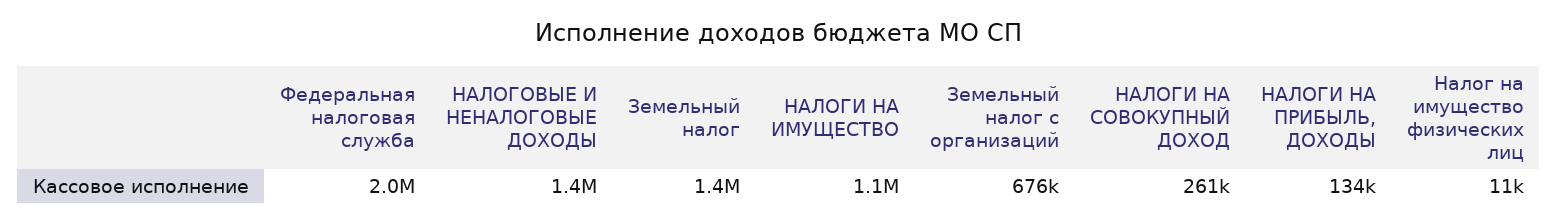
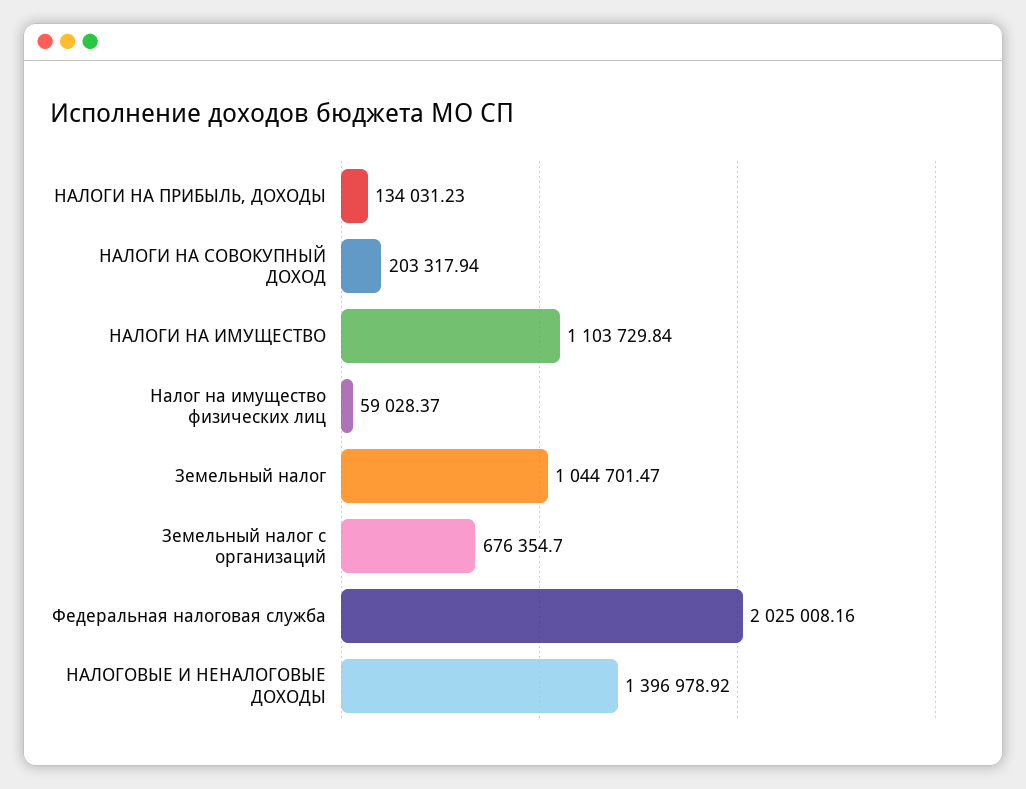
Земельный налог: 1400000 -> 1044701.47
НАЛОГИ НА СОВОКУПНЫЙ ДОХОД: 261000 -> 203317.94
Налог на имущество физических лиц: 11000 -> 59028.37

